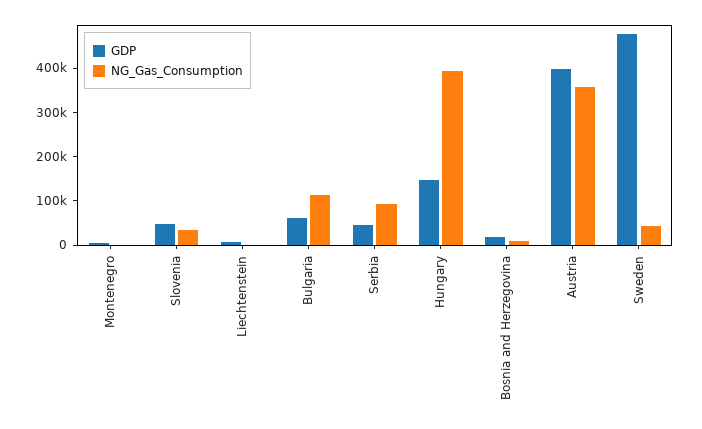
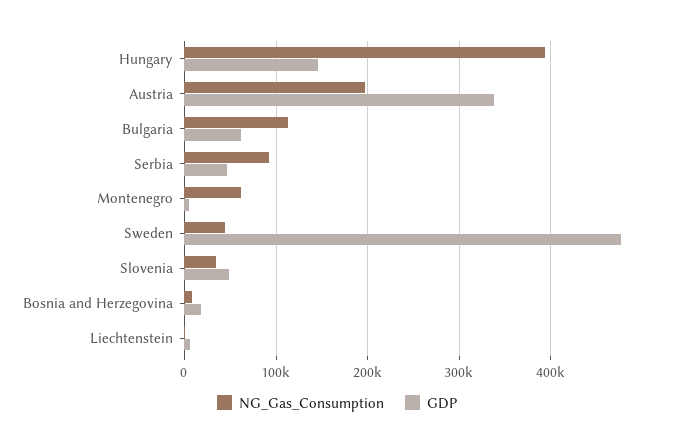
NG_Gas_Consumption, Montenegro: 0 -> 60000
GDP, Austria: 400000 -> 340000
NG_Gas_Consumption, Austria: 360000 -> 200000

